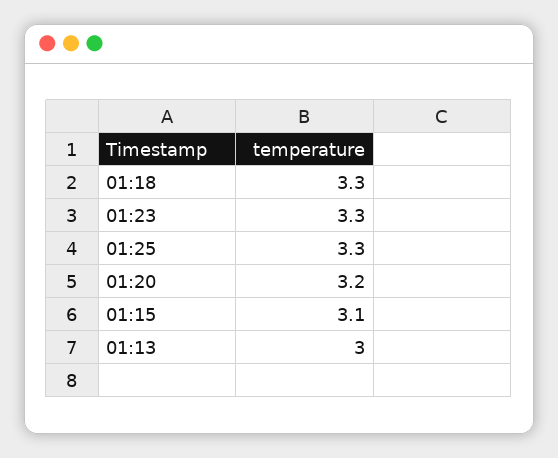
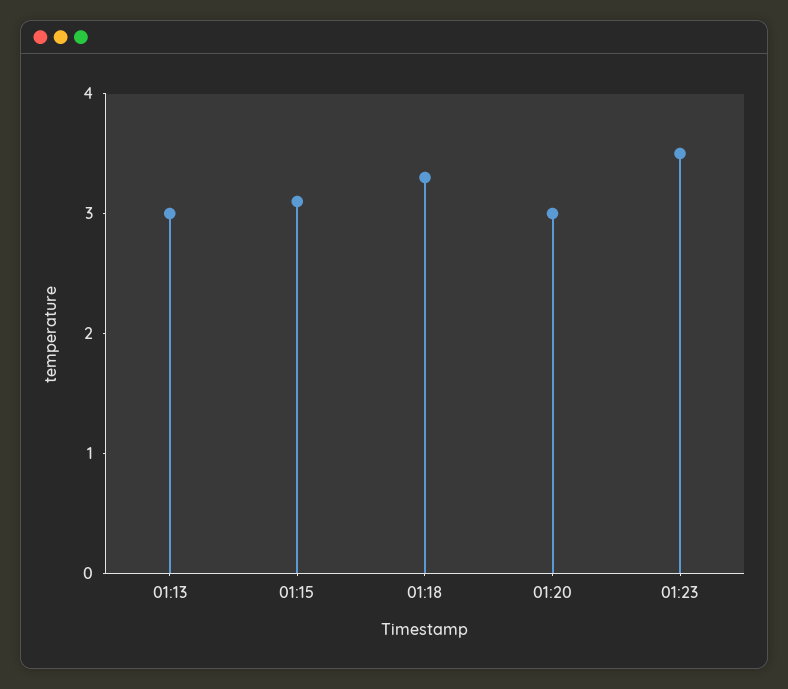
01:23: 3.3 -> 3.5
01:25: 3.3 -> none
01:20: 3.2 -> 3

